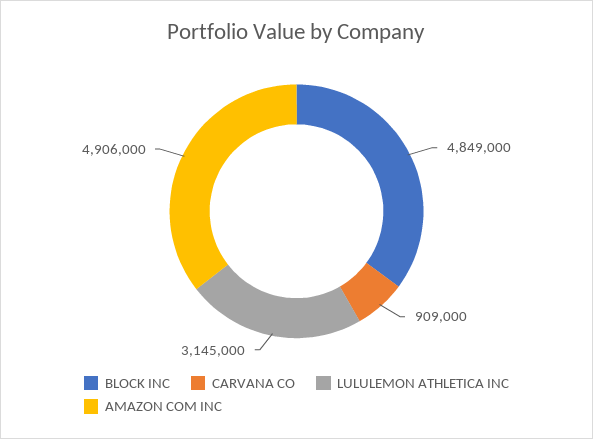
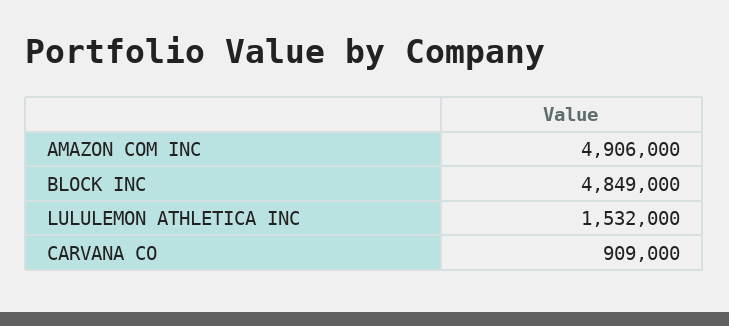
LULULEMON ATHLETICA INC: 3145000 -> 1532000

